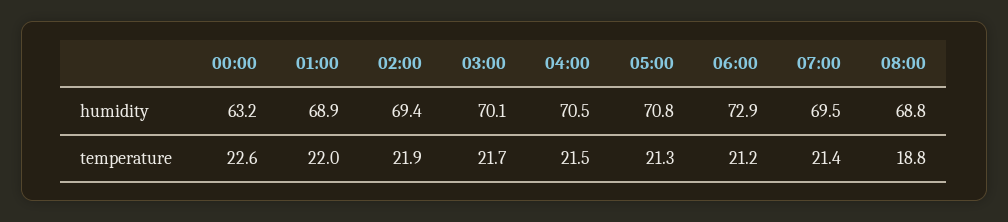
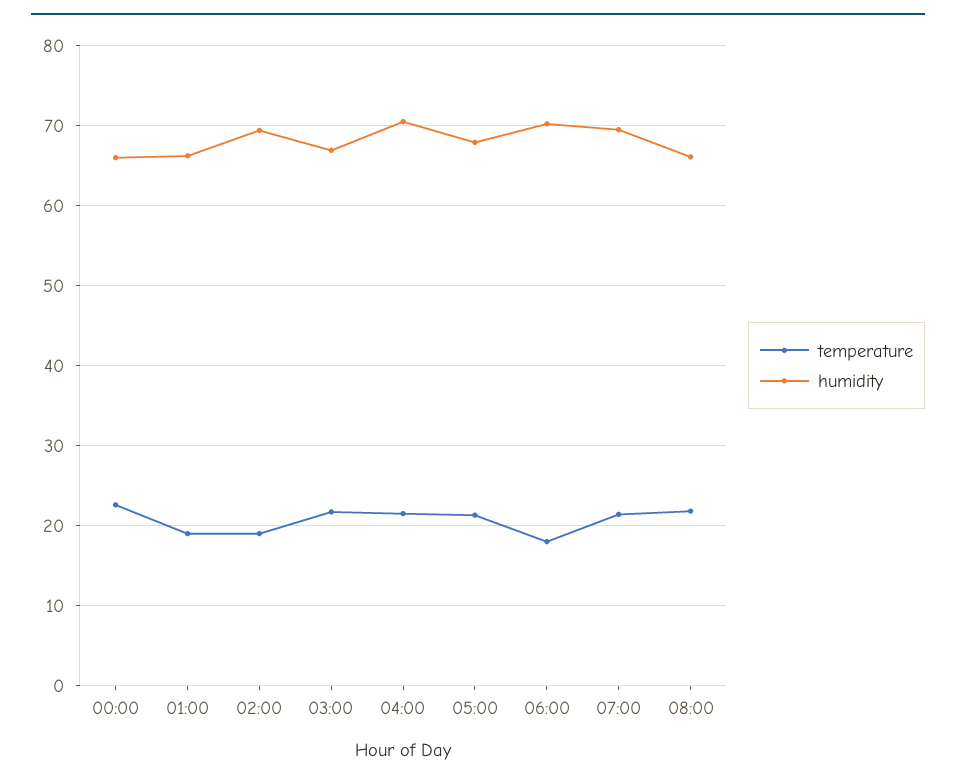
humidity, 00:00: 63.2 -> 66
humidity, 01:00: 68.9 -> 66
humidity, 03:00: 70.1 -> 67
humidity, 05:00: 70.8 -> 68
humidity, 06:00: 72.9 -> 70
humidity, 08:00: 68.8 -> 66
temperature, 01:00: 22 -> 19
temperature, 02:00: 21.9 -> 19
temperature, 06:00: 21.2 -> 18
temperature, 08:00: 18.8 -> 22

